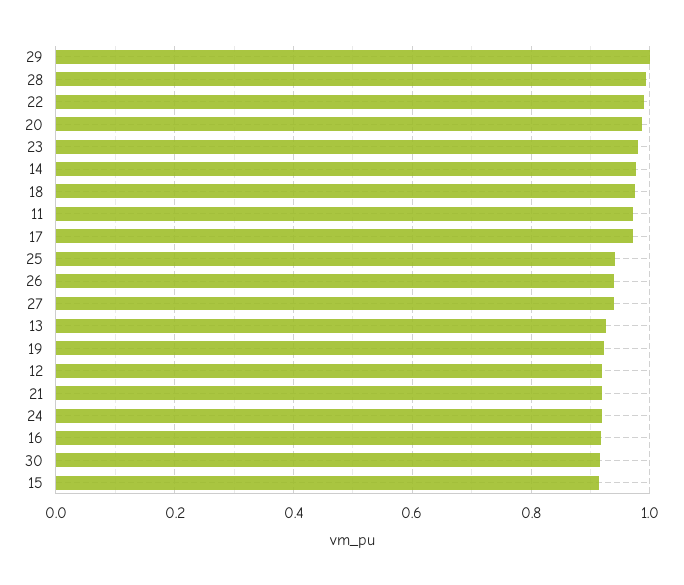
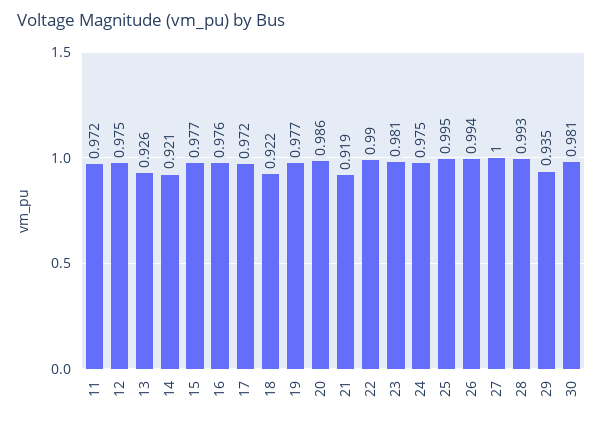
29: 1 -> 0.935
14: 0.98 -> 0.921
18: 0.98 -> 0.922
25: 0.94 -> 0.995
26: 0.94 -> 0.994
27: 0.94 -> 1
19: 0.92 -> 0.977
12: 0.92 -> 0.975
24: 0.92 -> 0.975
16: 0.92 -> 0.976
30: 0.92 -> 0.981
15: 0.92 -> 0.977

